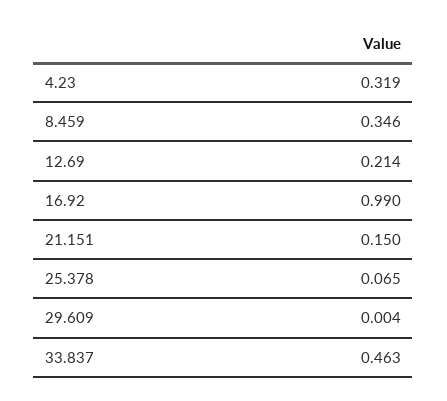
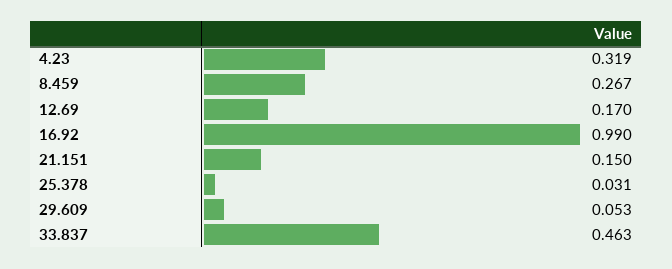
8.459: 0.346 -> 0.267
12.69: 0.214 -> 0.17
25.378: 0.065 -> 0.031
29.609: 0.004 -> 0.053

